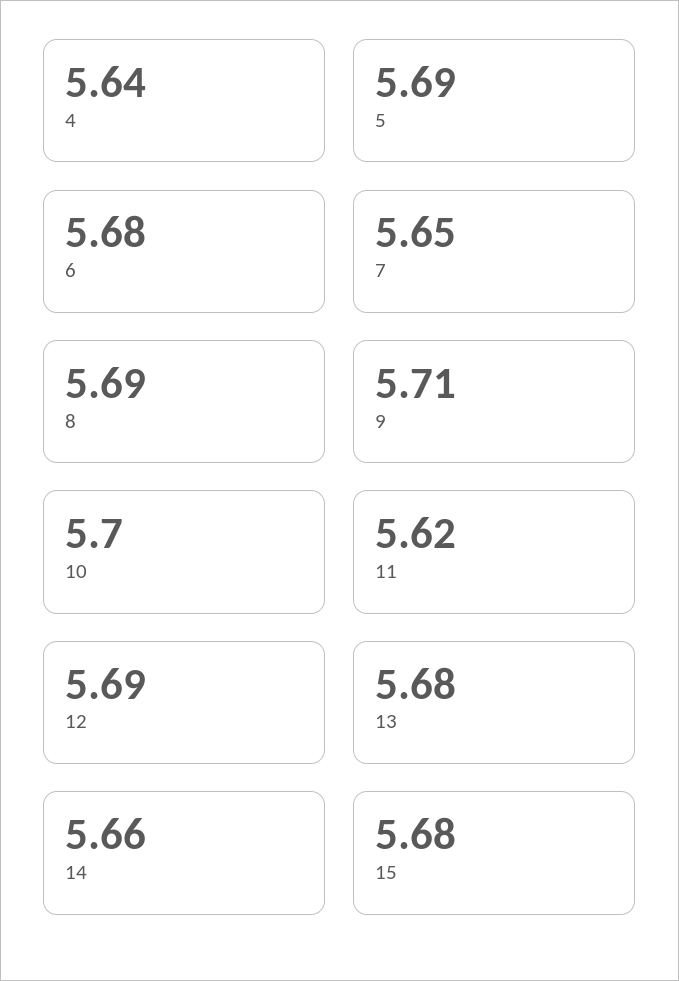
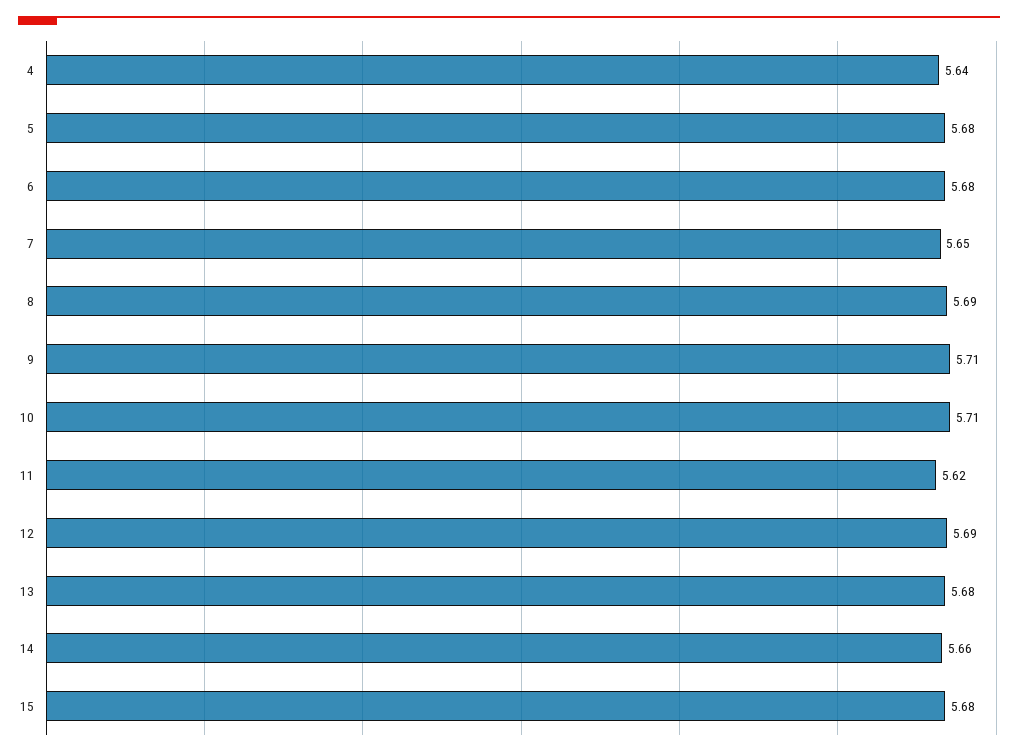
5: 5.69 -> 5.68
10: 5.7 -> 5.71

